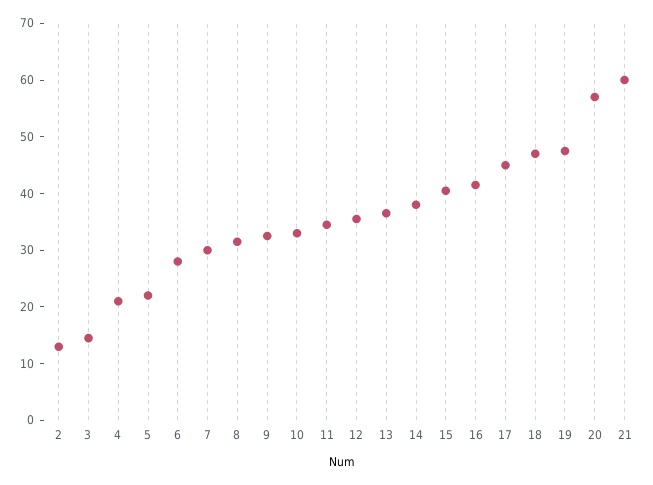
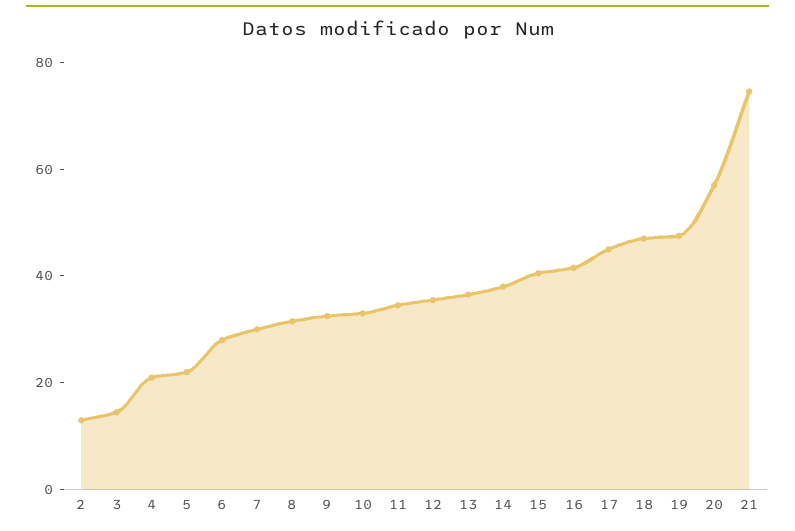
21: 60 -> 75

